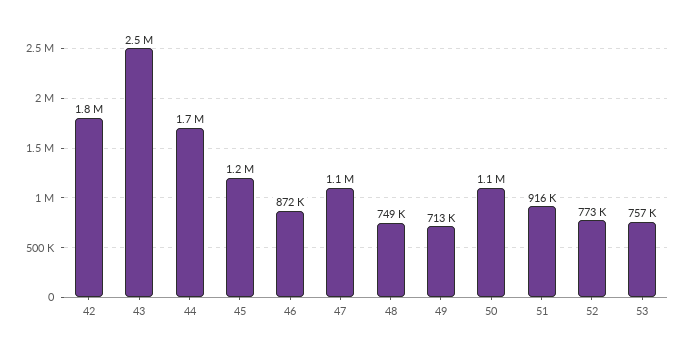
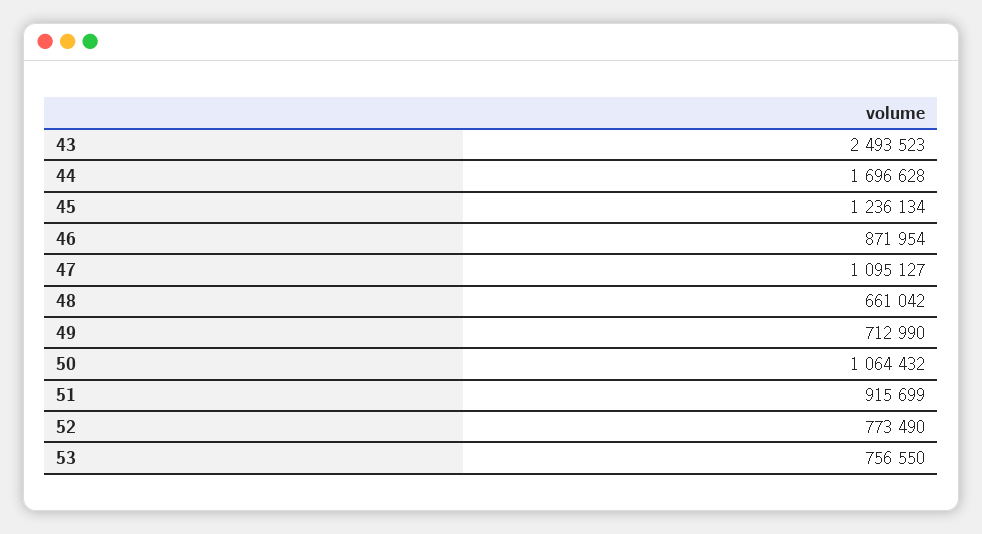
42: 1800000 -> none
48: 749000 -> 661042

